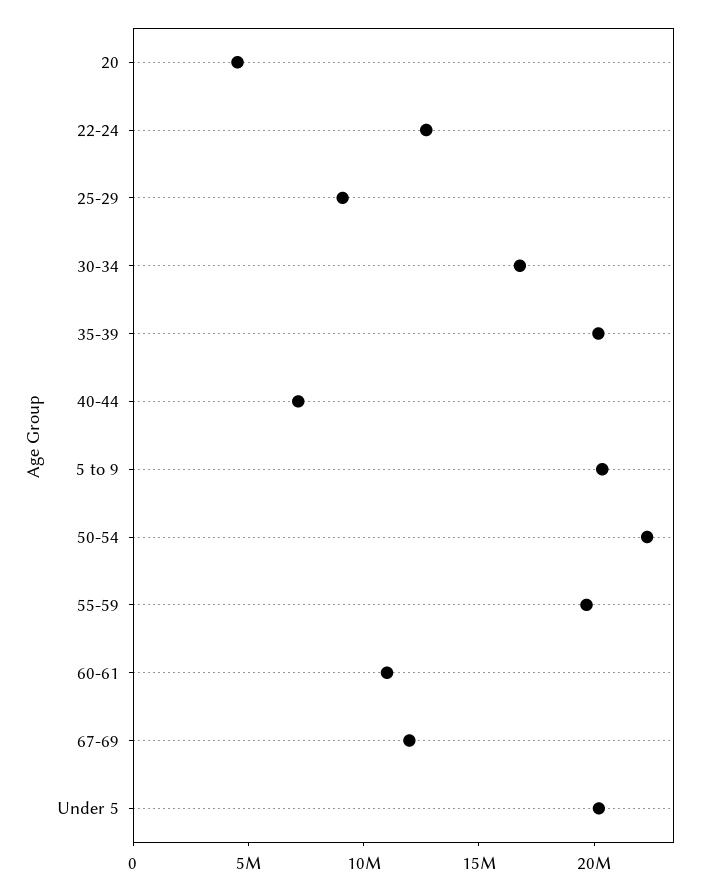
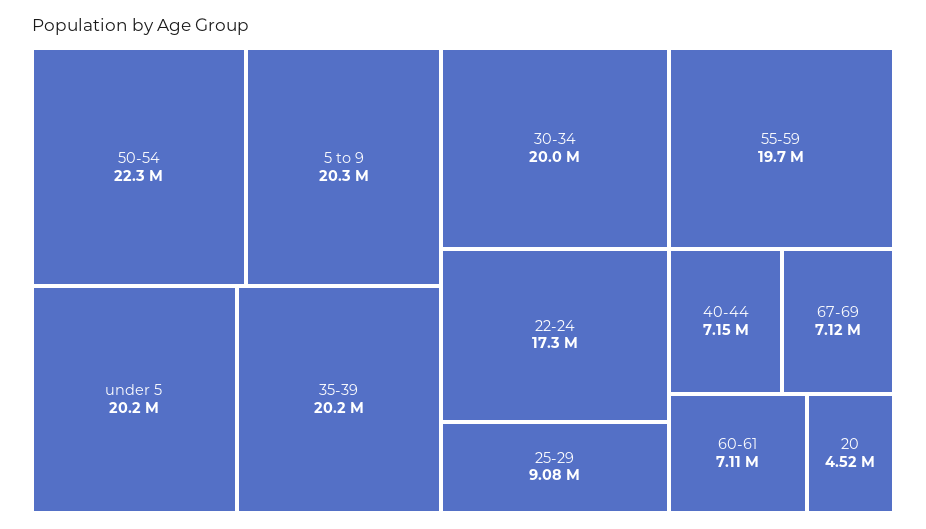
22-24: 13000000 -> 17300000
30-34: 17000000 -> 20000000
60-61: 11000000 -> 7110000
67-69: 12000000 -> 7120000

